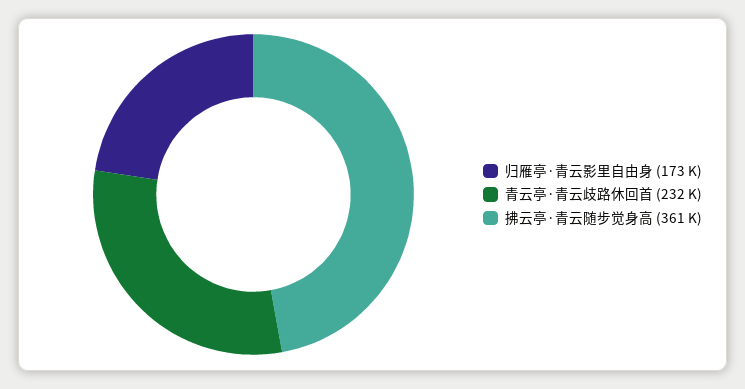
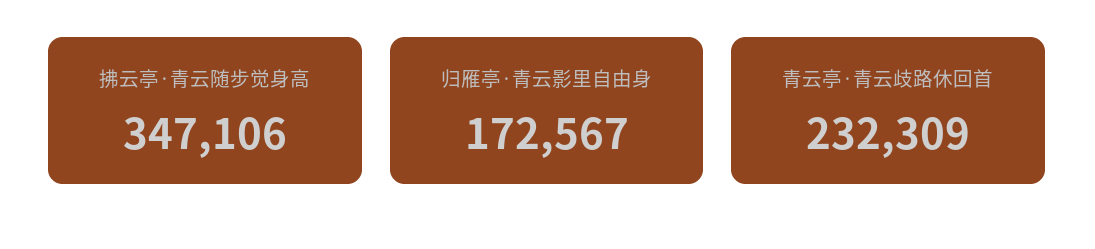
拂云亭·青云随步觉身高: 361000 -> 347106

